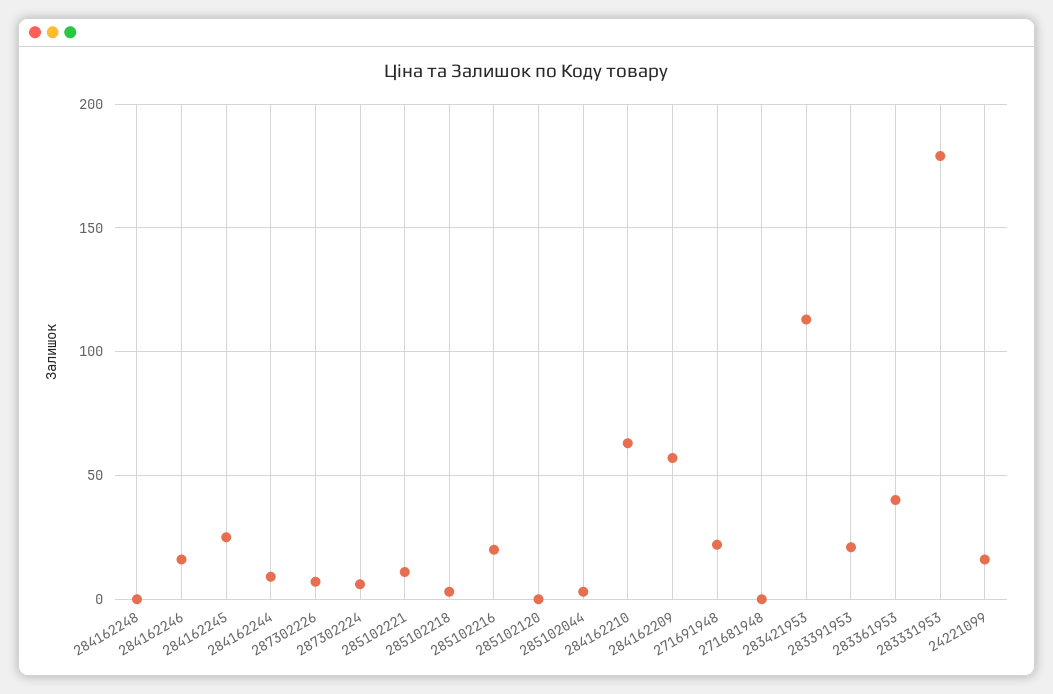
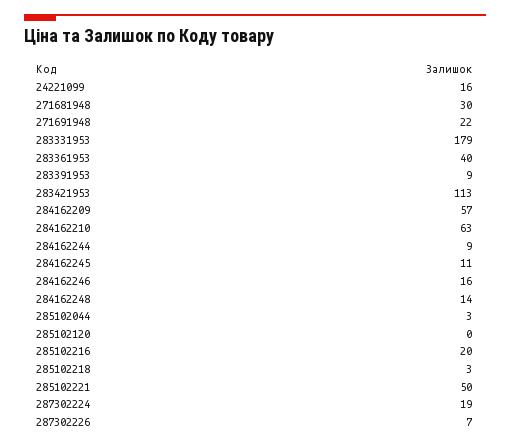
284162248: 0 -> 14
284162245: 25 -> 11
287302224: 5 -> 19
285102221: 10 -> 50
271681948: 0 -> 30
283391953: 20 -> 9

